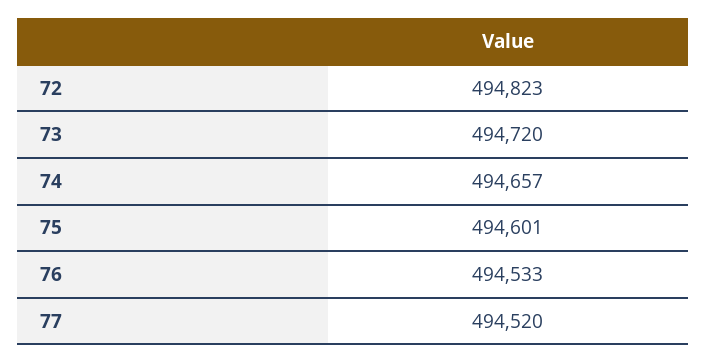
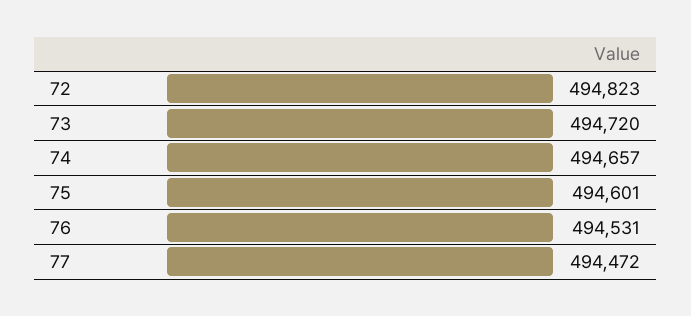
76: 494533 -> 494531
77: 494520 -> 494472

